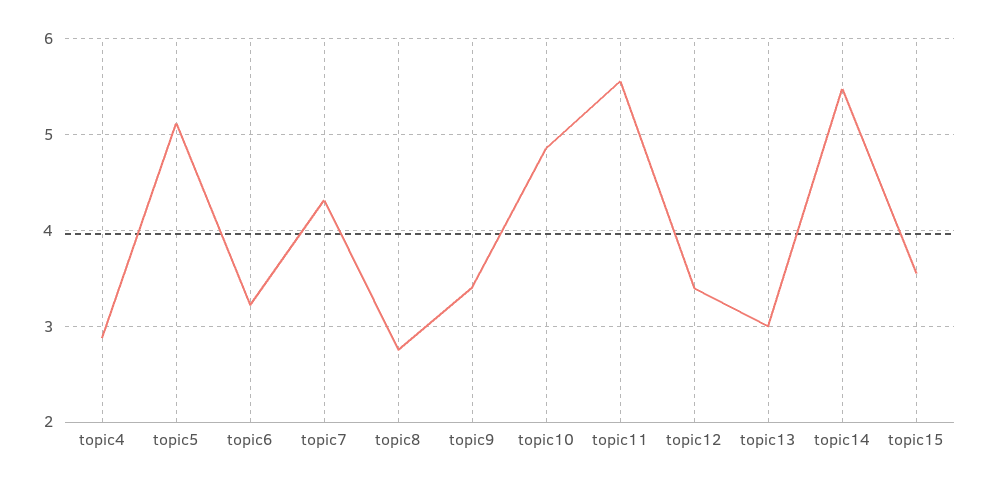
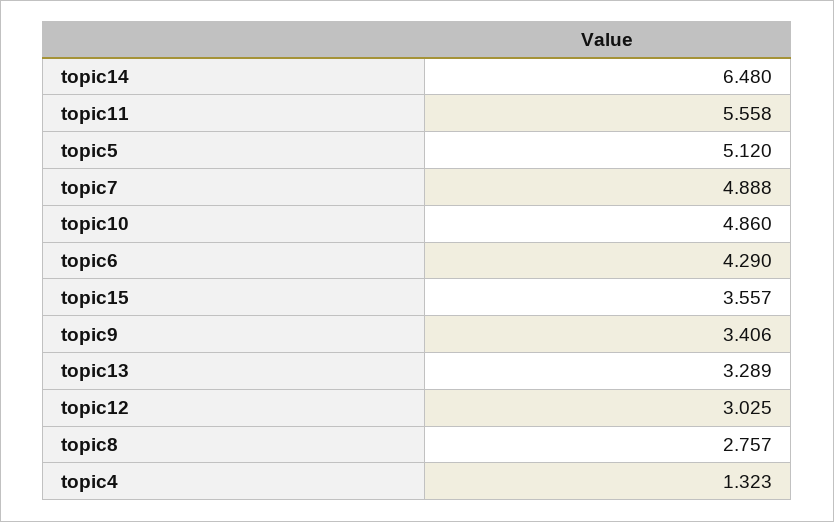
topic4: 2.9 -> 1.323
topic6: 3.2 -> 4.29
topic7: 4.3 -> 4.888
topic12: 3.4 -> 3.025
topic13: 3 -> 3.289
topic14: 5.5 -> 6.48

